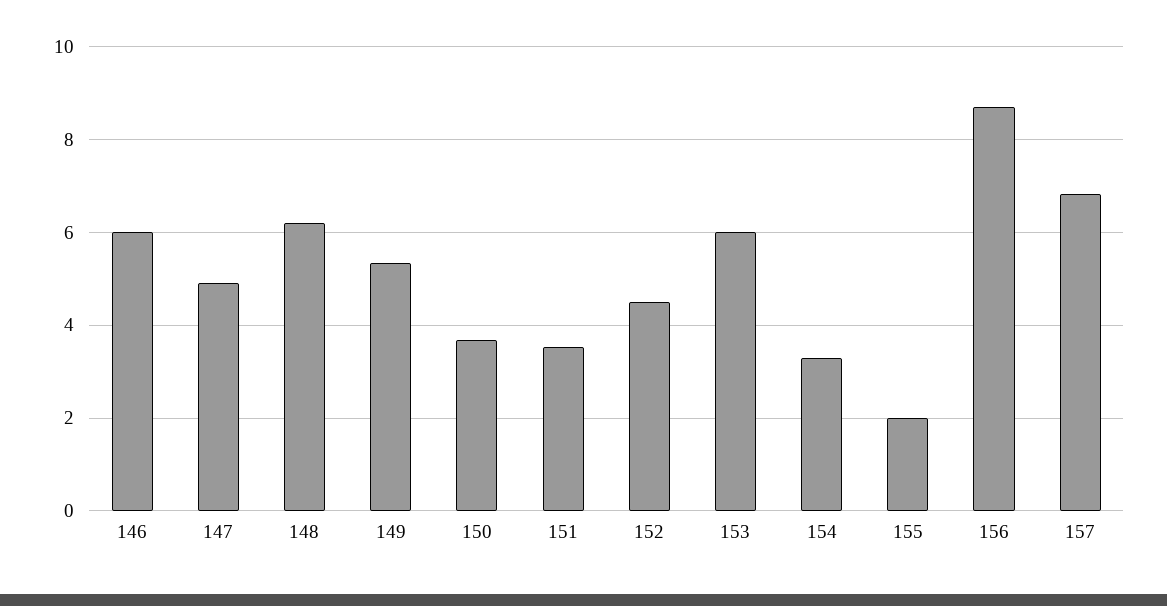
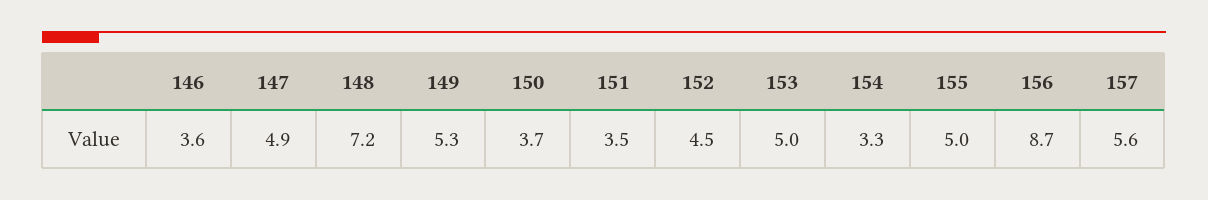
146: 6 -> 3.6
148: 6.2 -> 7.2
153: 6 -> 5
155: 2 -> 5
157: 6.8 -> 5.6

